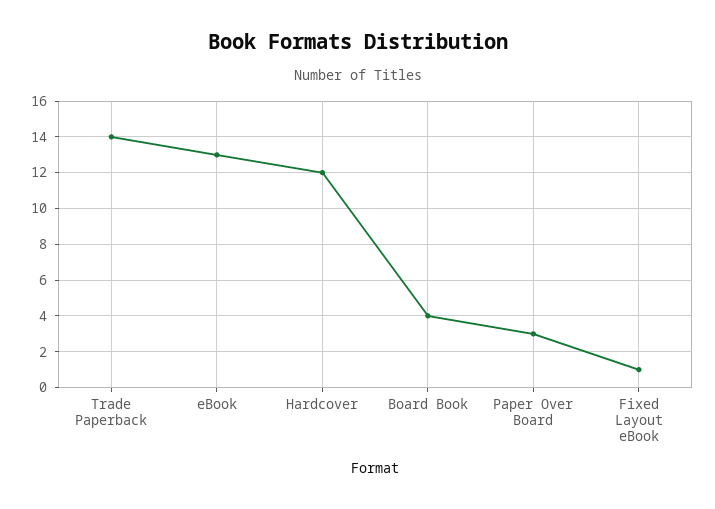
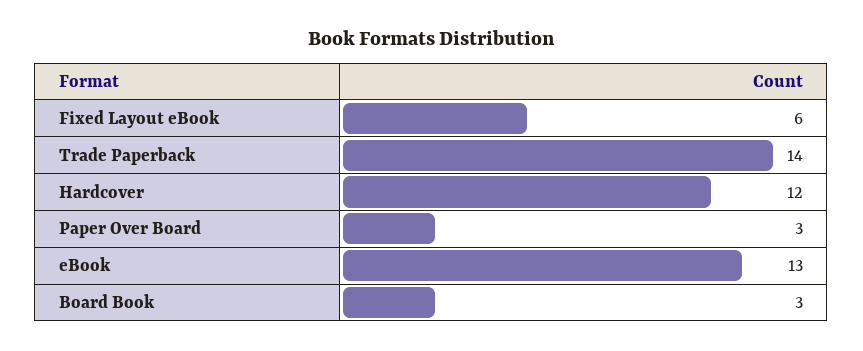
Board Book: 4 -> 3
Fixed Layout eBook: 1 -> 6

